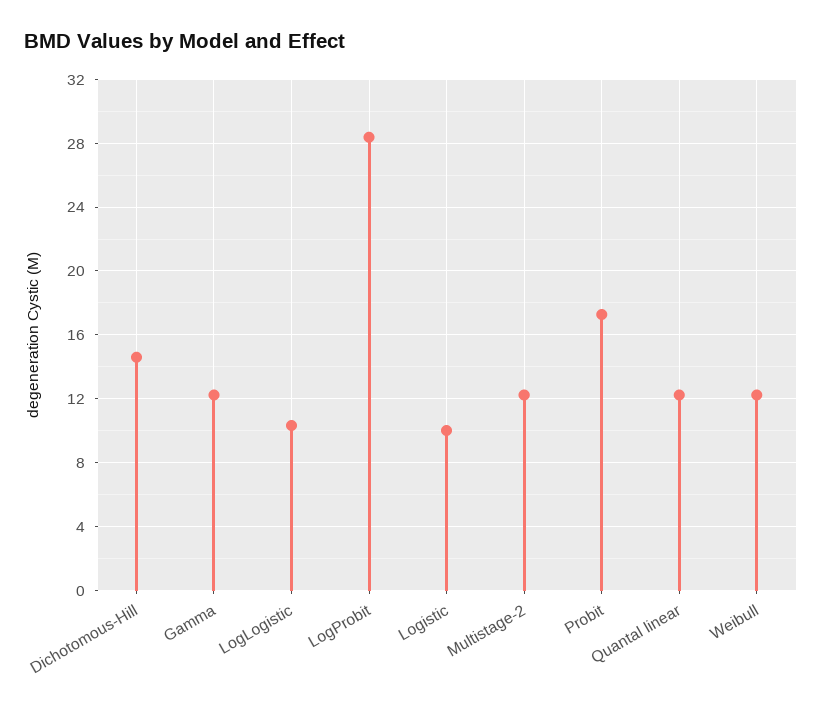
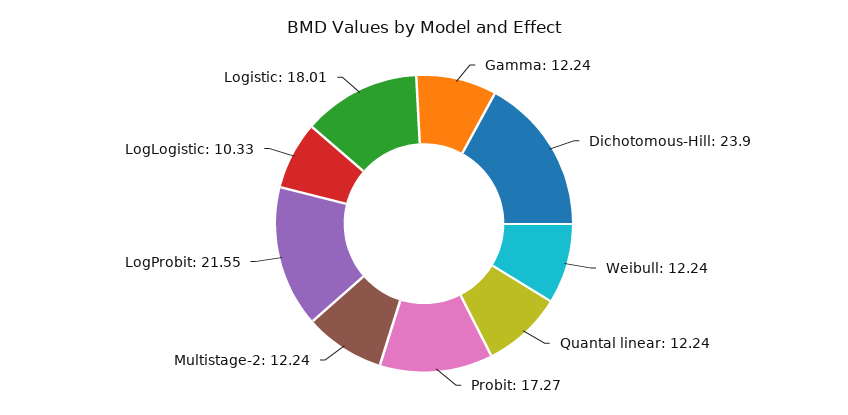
Dichotomous-Hill: 14.5 -> 23.9
LogProbit: 28.5 -> 21.55
Logistic: 10 -> 18.01

